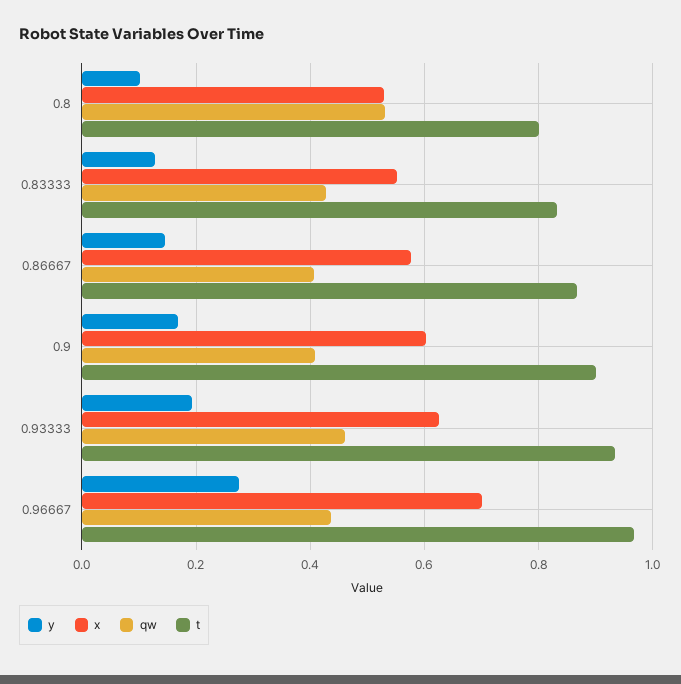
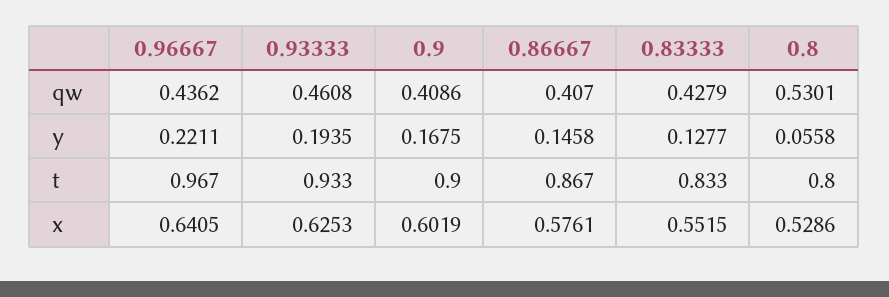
y, 0.8: 0.1 -> 0.0558
y, 0.96667: 0.28 -> 0.2211
x, 0.96667: 0.7 -> 0.6405

